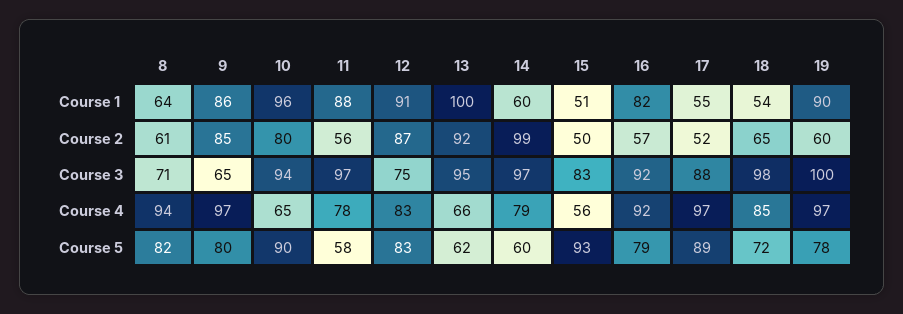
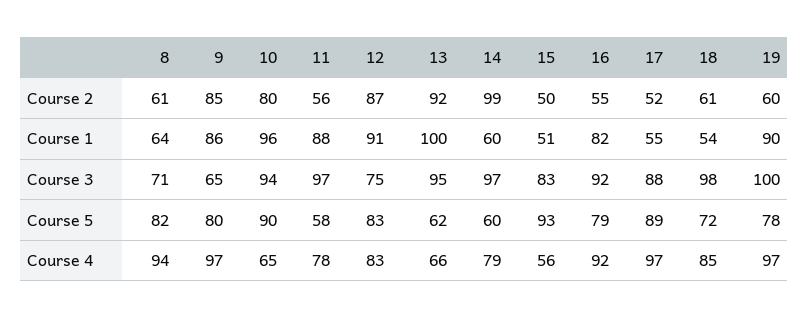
16, Course 2: 57 -> 55
18, Course 2: 65 -> 61

